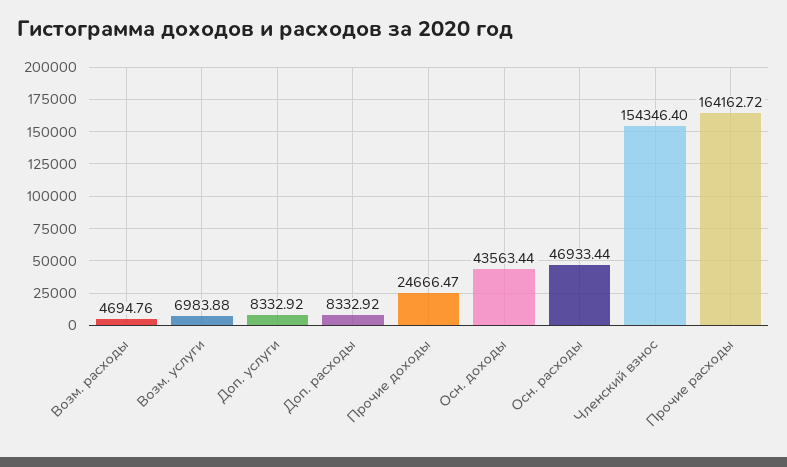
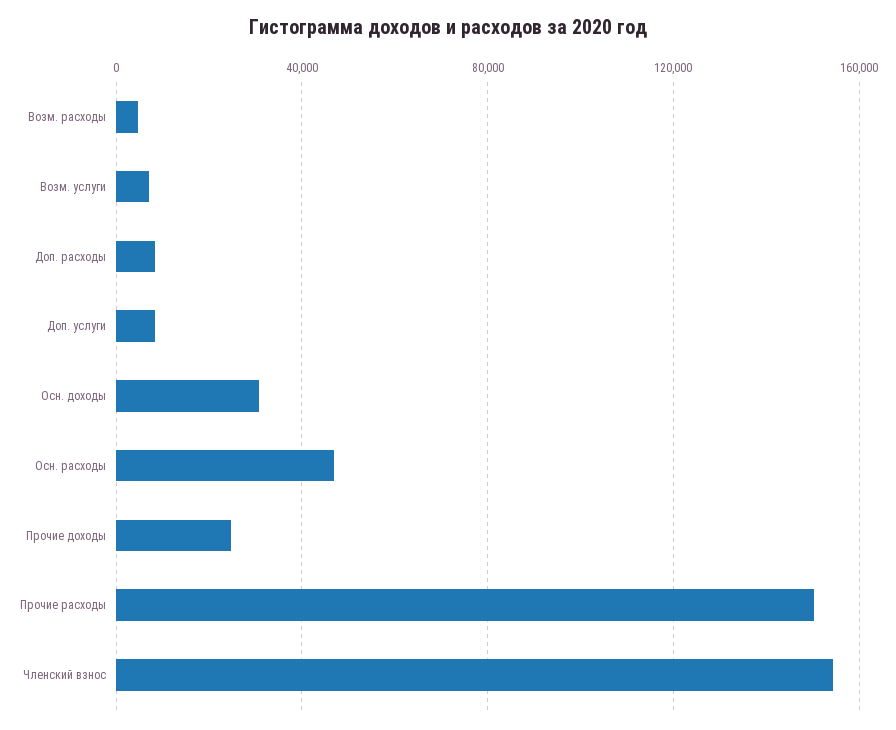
Осн. доходы: 43563.44 -> 30000
Прочие расходы: 164162.72 -> 150000

